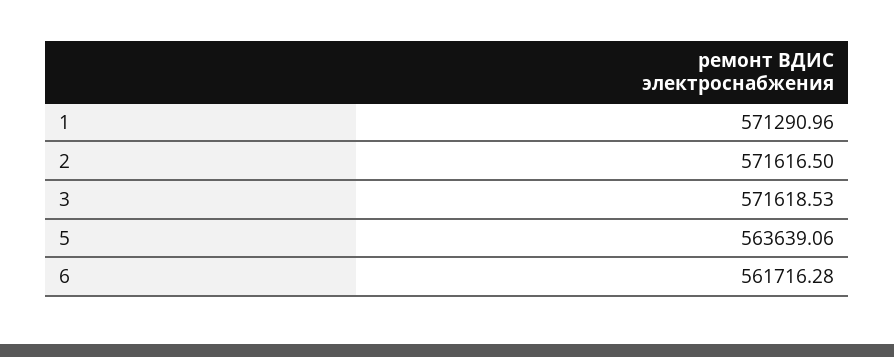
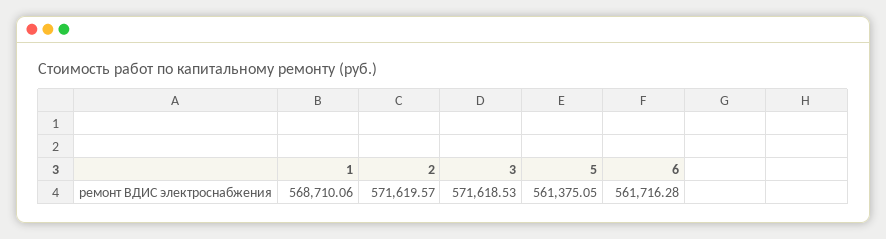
1: 571290.96 -> 568710.06
2: 571616.5 -> 571619.57
5: 563639.06 -> 561375.05

